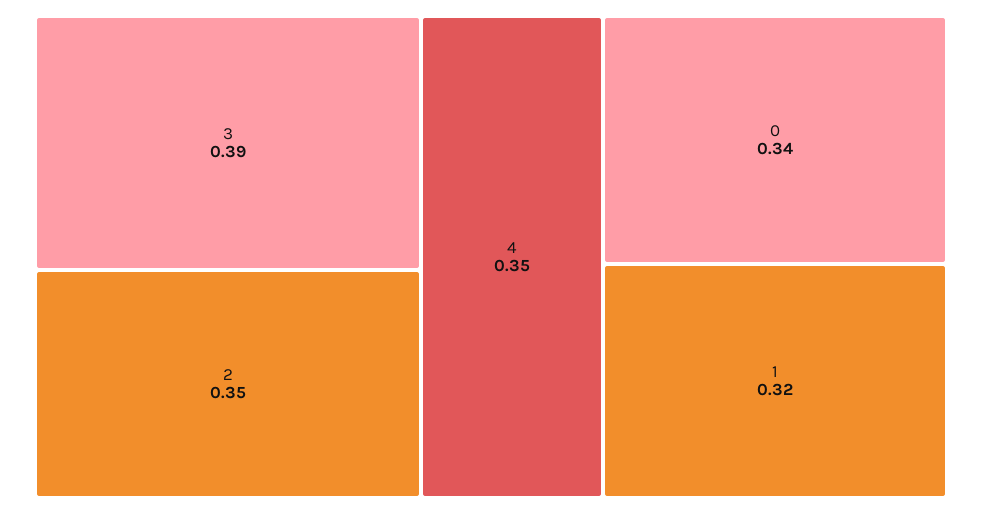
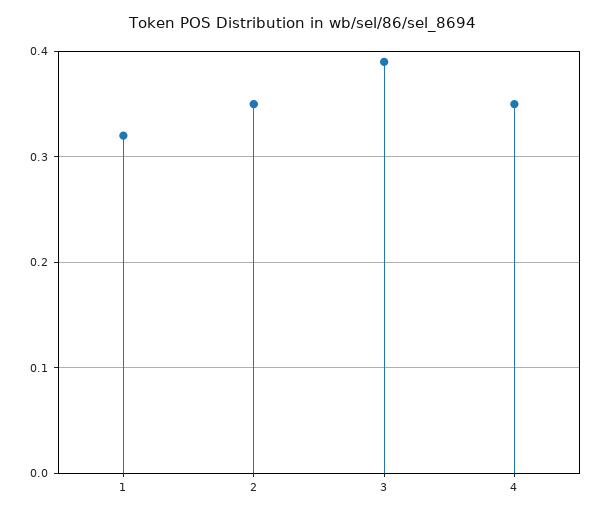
0: 0.34 -> none

